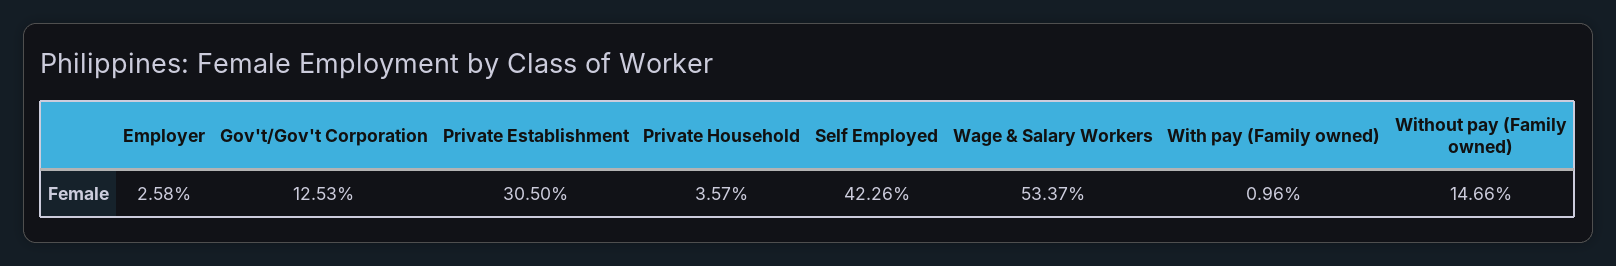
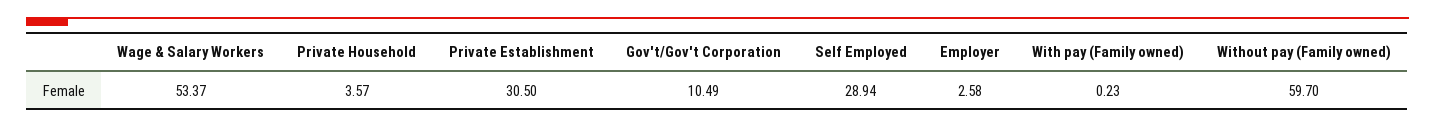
Gov't/Gov't Corporation: 12.53 -> 10.49
Self Employed: 42.26 -> 28.94
With pay (Family owned): 0.96 -> 0.23
Without pay (Family owned): 14.66 -> 59.7

